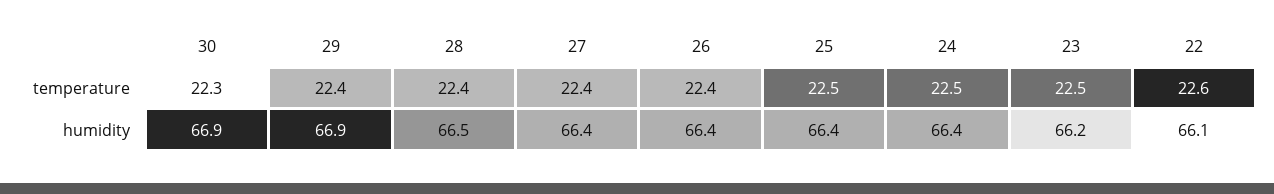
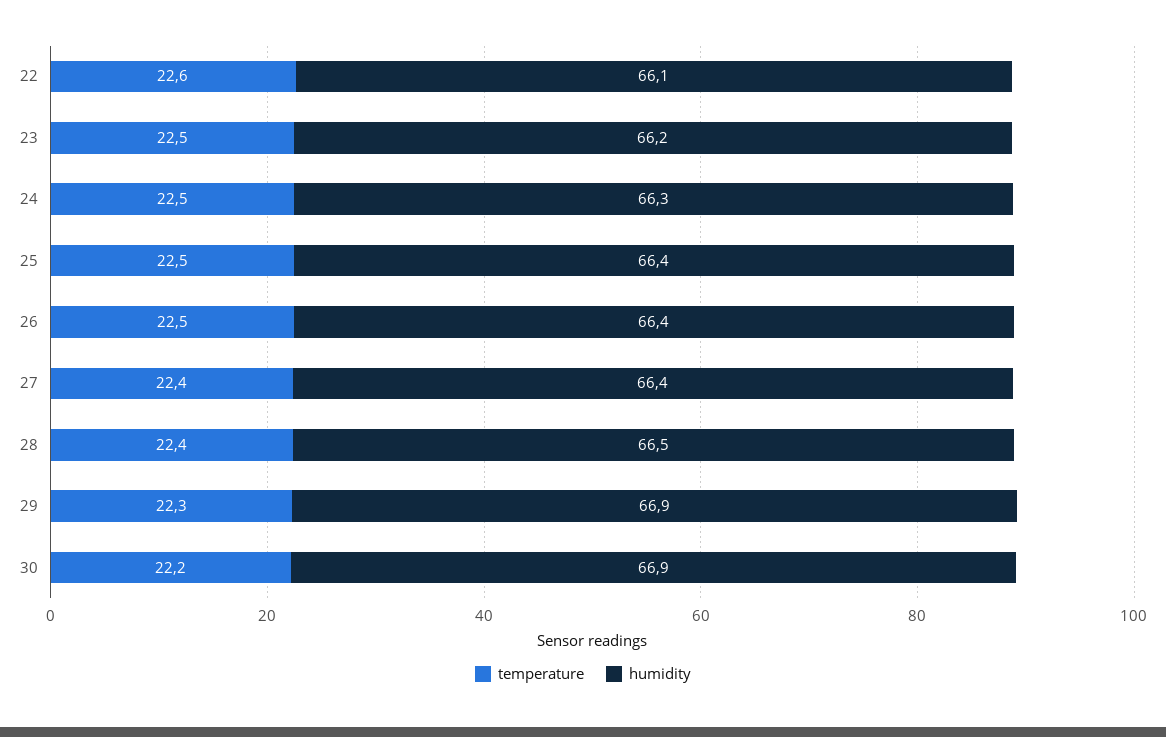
temperature, 30: 22.3 -> 22.2
temperature, 29: 22.4 -> 22.3
temperature, 26: 22.4 -> 22.5
humidity, 24: 66.4 -> 66.3

